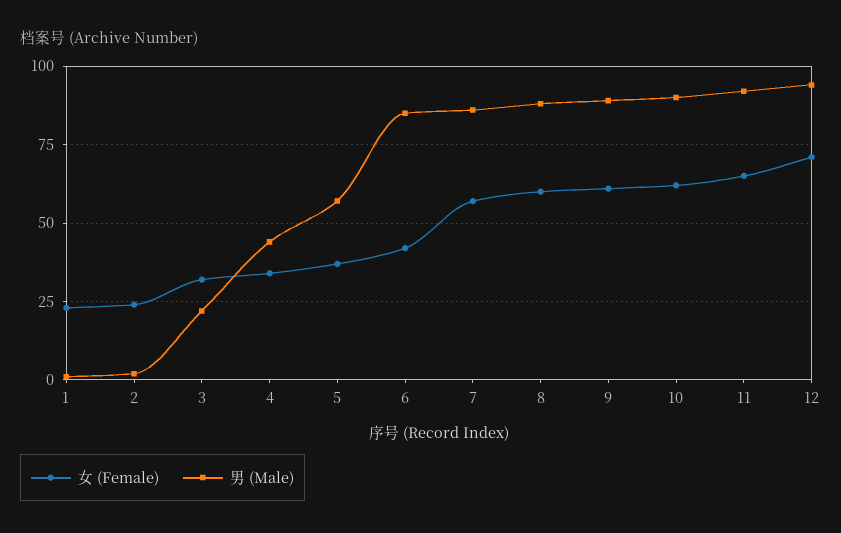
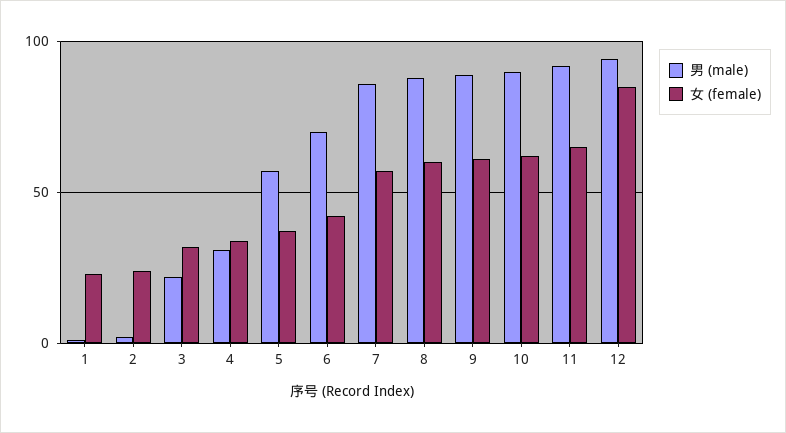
男 (Male), 4: 45 -> 30
男 (Male), 6: 85 -> 70
女 (Female), 12: 70 -> 85

